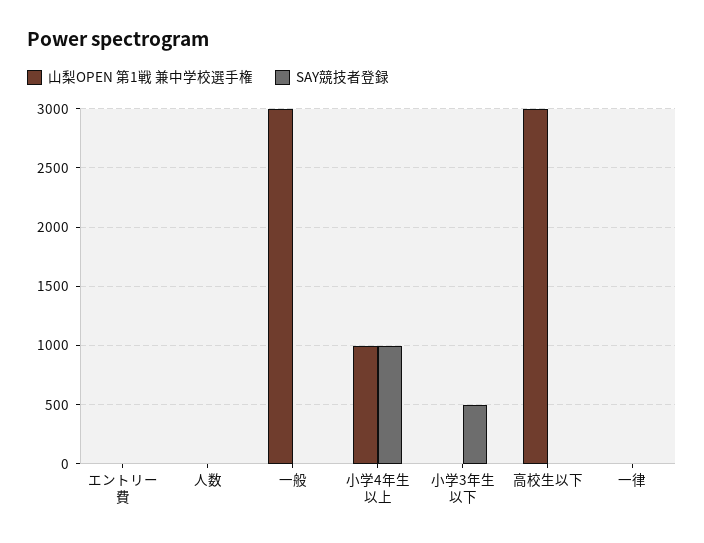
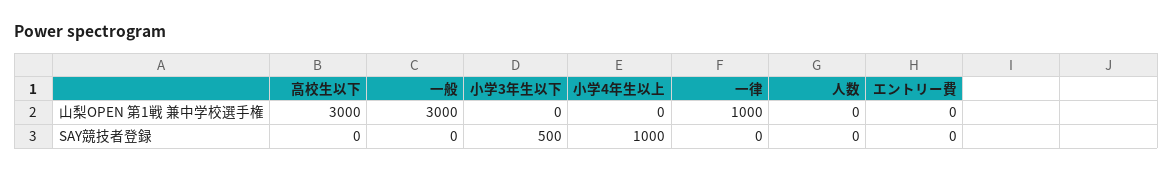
山梨OPEN 第1戦 兼中学校選手権, 小学4年生以上: 1000 -> 0
山梨OPEN 第1戦 兼中学校選手権, 一律: 0 -> 1000

